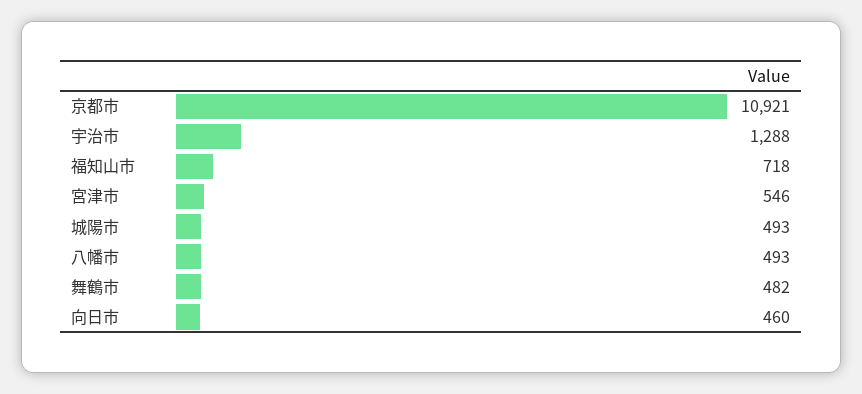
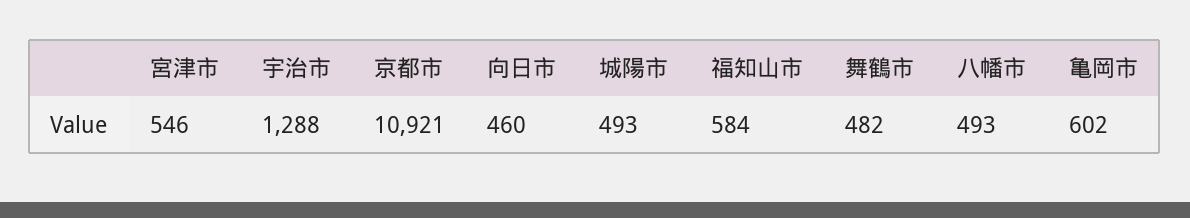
福知山市: 718 -> 584
亀岡市: none -> 602

